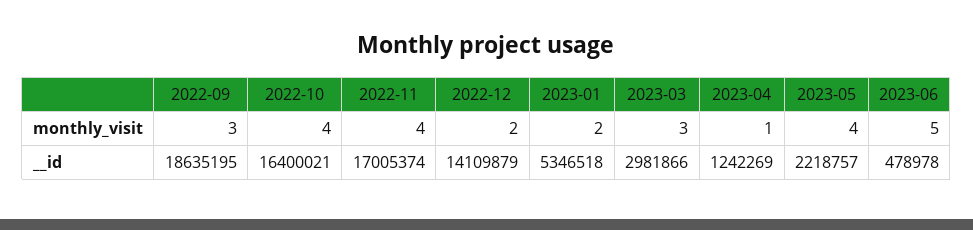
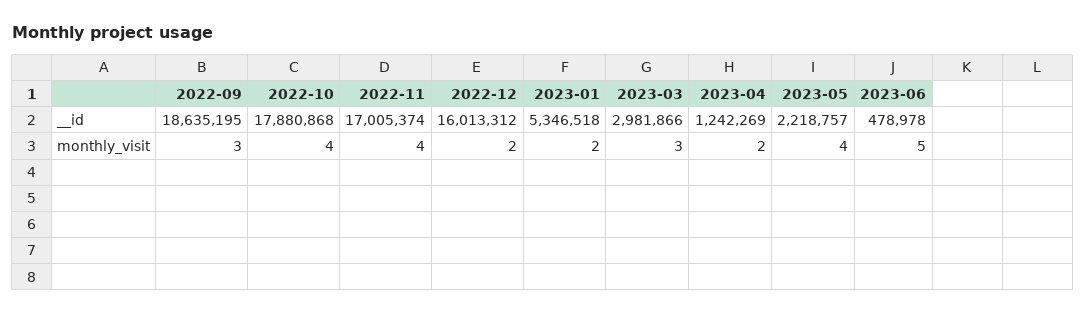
2023-04, monthly_visit: 1 -> 2
2022-10, __id: 16400021 -> 17880868
2022-12, __id: 14109879 -> 16013312

